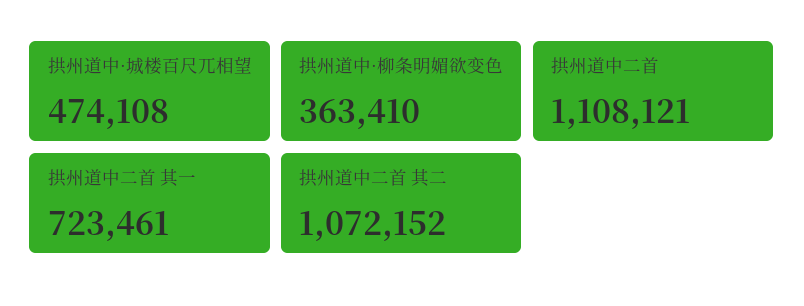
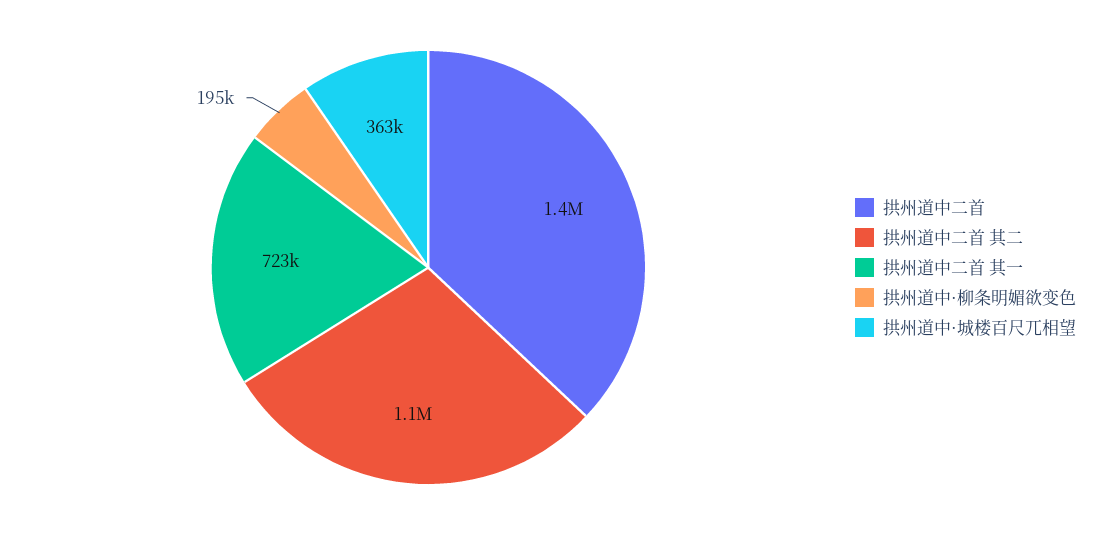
拱州道中·城楼百尺兀相望: 474108 -> 363000
拱州道中·柳条明媚欲变色: 363410 -> 195000
拱州道中二首: 1108121 -> 1400000

